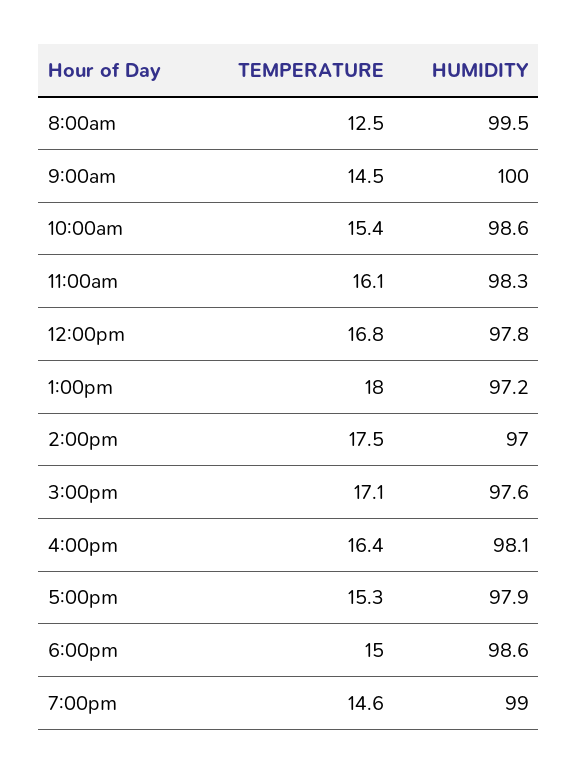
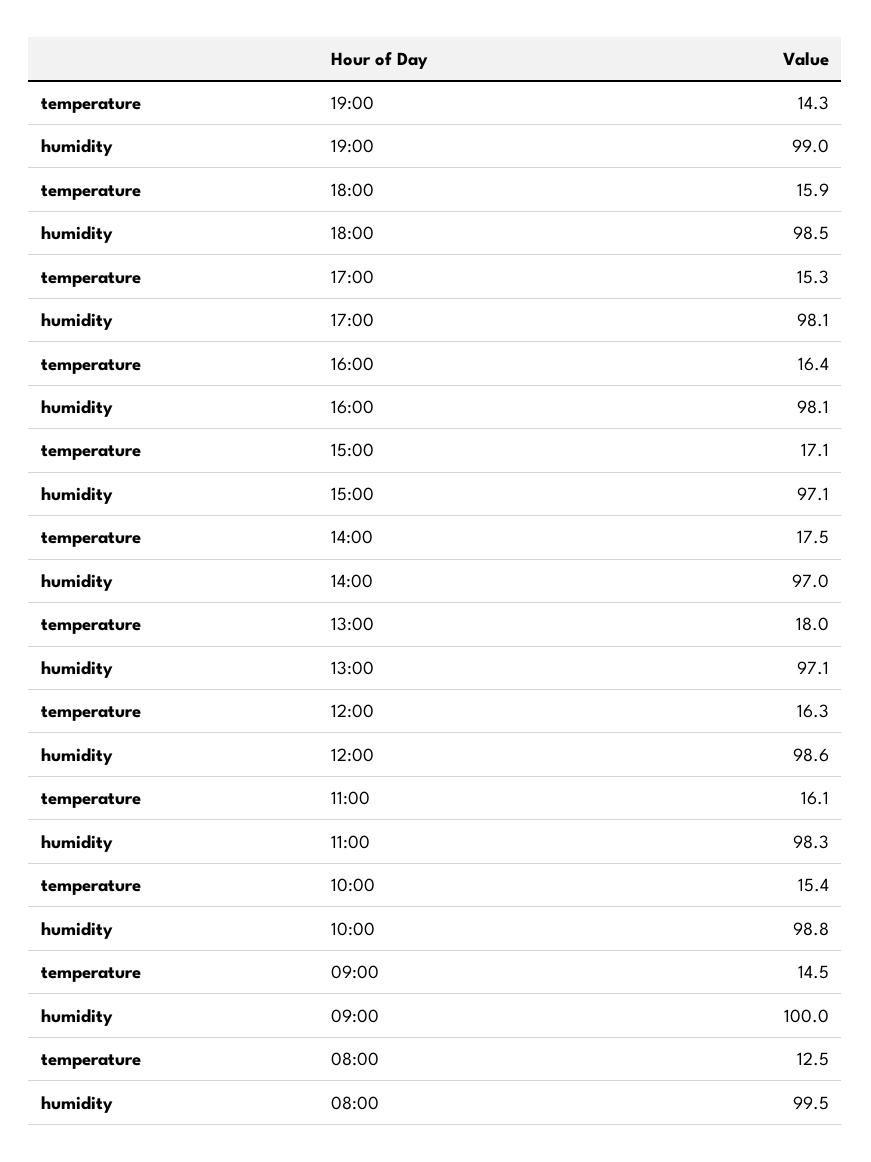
HUMIDITY, 10:00am: 98.6 -> 98.8
TEMPERATURE, 12:00pm: 16.8 -> 16.3
HUMIDITY, 12:00pm: 97.8 -> 98.6
HUMIDITY, 1:00pm: 97.2 -> 97.1
HUMIDITY, 3:00pm: 97.6 -> 97.1
HUMIDITY, 5:00pm: 97.9 -> 98.1
TEMPERATURE, 6:00pm: 15 -> 15.9
HUMIDITY, 6:00pm: 98.6 -> 98.5
TEMPERATURE, 7:00pm: 14.6 -> 14.3

